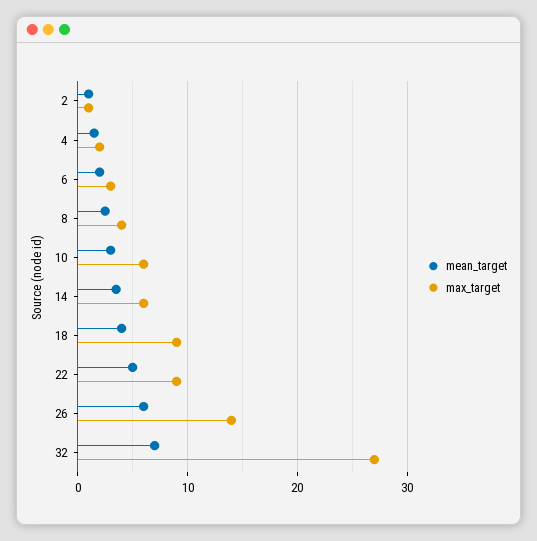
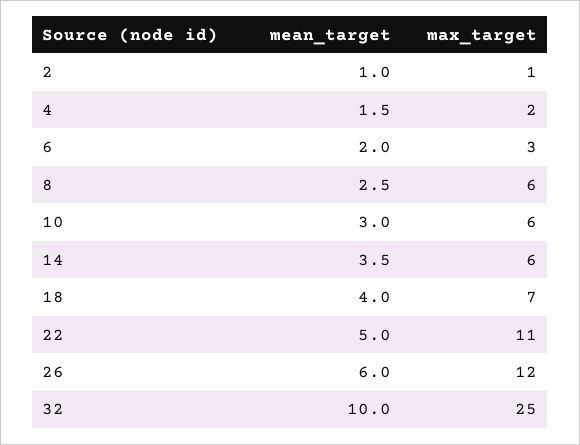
max_target, 8: 4 -> 6
max_target, 18: 9 -> 7
max_target, 22: 9 -> 11
max_target, 26: 14 -> 12
mean_target, 32: 7 -> 10
max_target, 32: 27 -> 25

